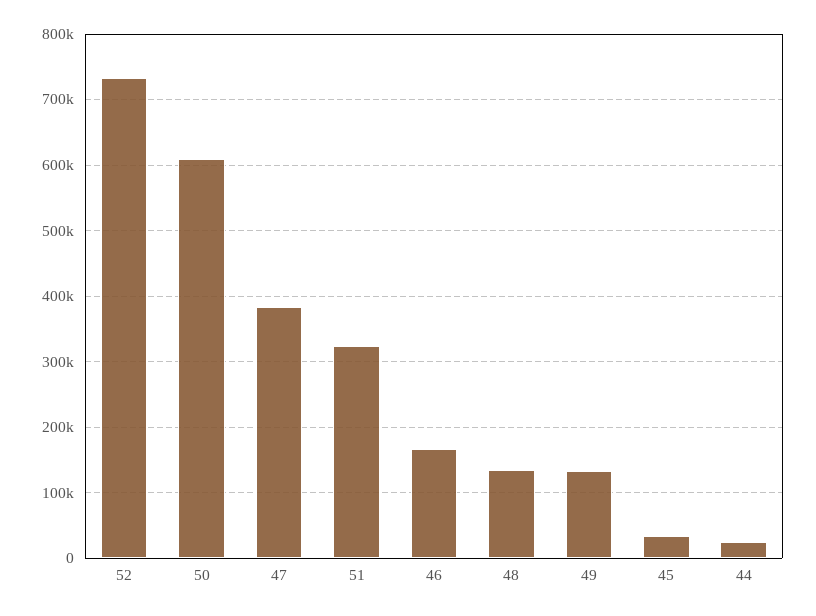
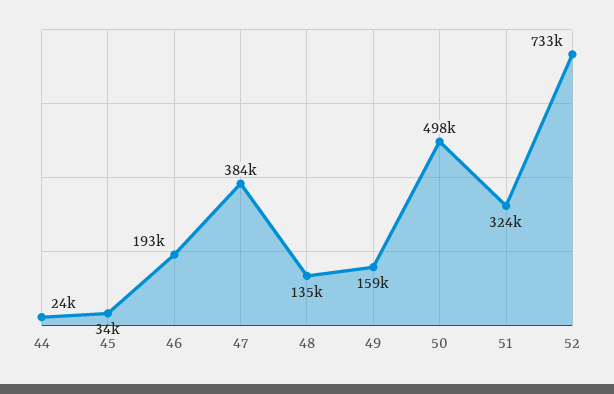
50: 610000 -> 498000
46: 170000 -> 193000
49: 130000 -> 159000

